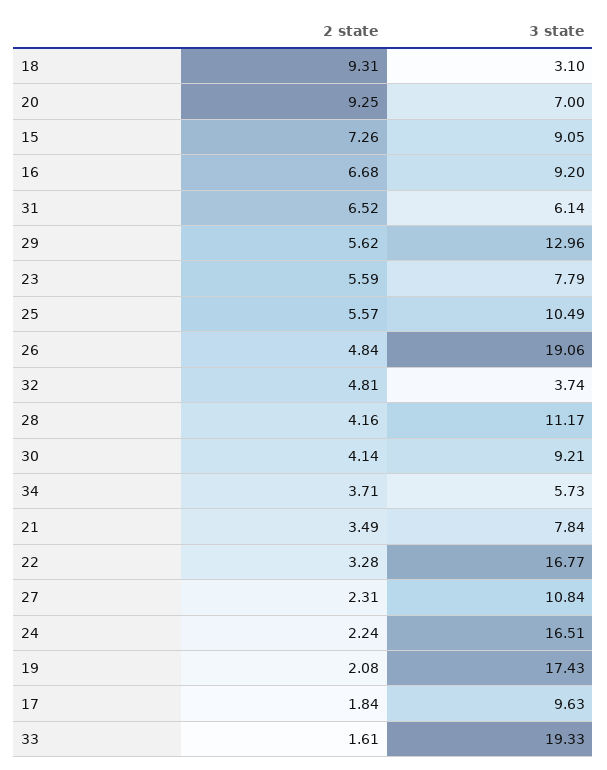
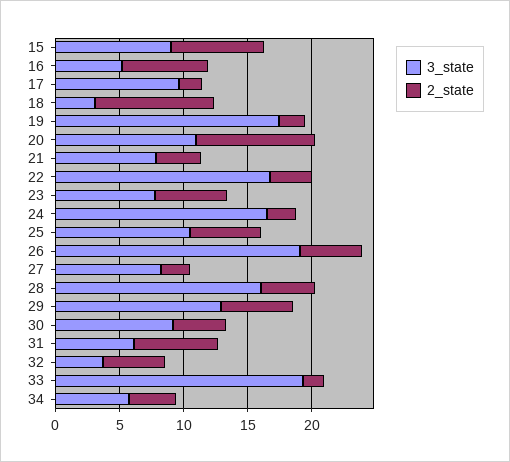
3 state, 20: 7 -> 11
3 state, 16: 9.2 -> 5
3 state, 28: 11.17 -> 16
3 state, 27: 10.84 -> 8

